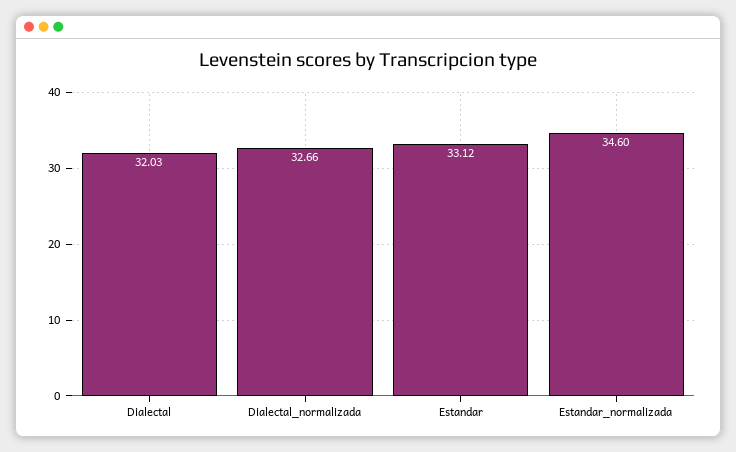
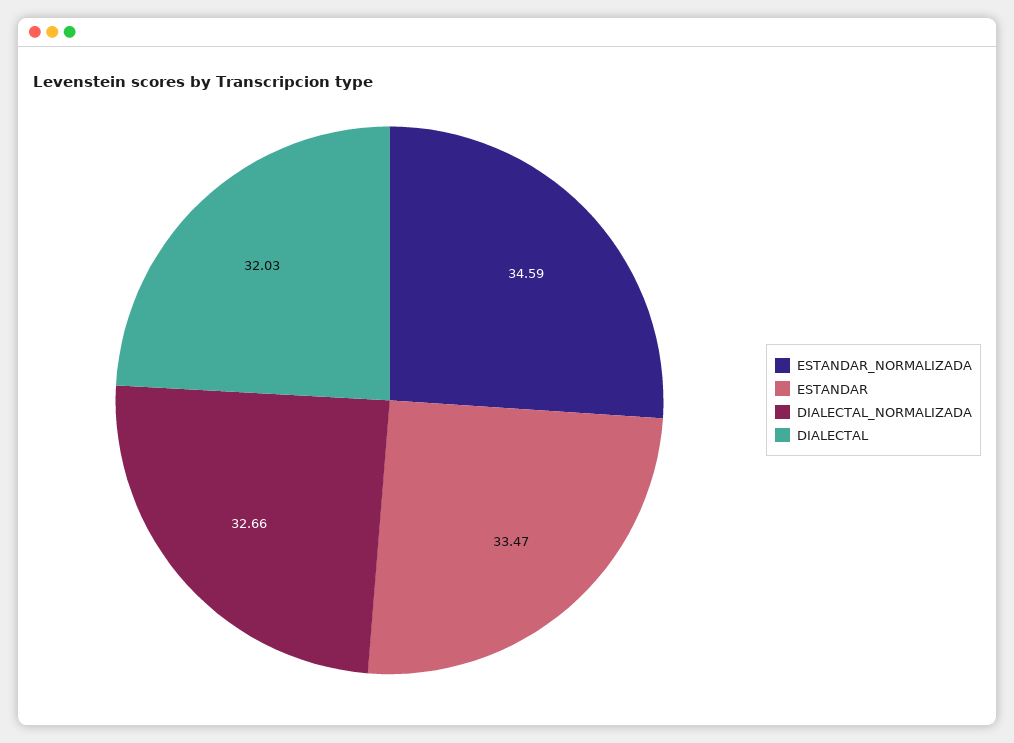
Estandar: 33.12 -> 33.47
Estandar_normalizada: 34.6 -> 34.59

